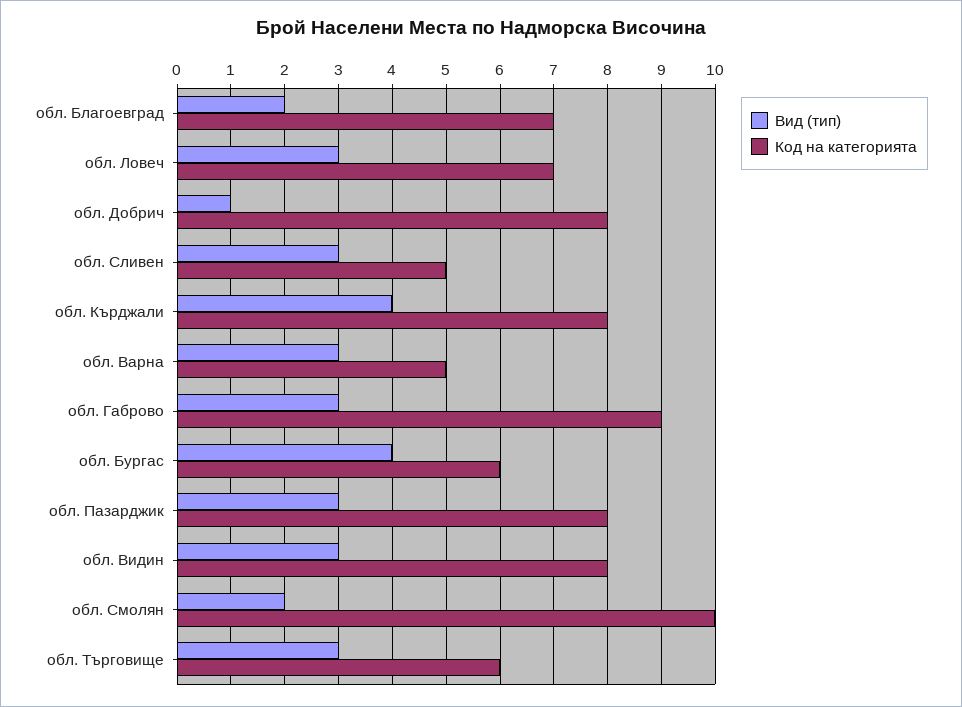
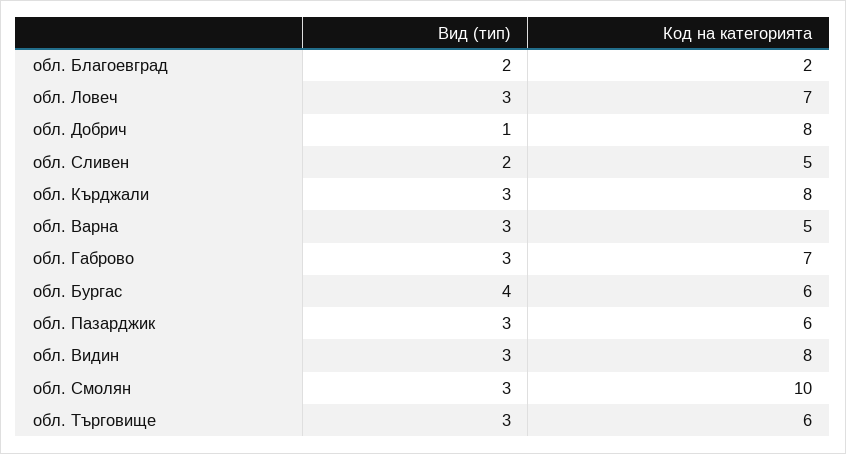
Код на категорията, обл. Благоевград: 7 -> 2
Вид (тип), обл. Сливен: 3 -> 2
Вид (тип), обл. Кърджали: 4 -> 3
Код на категорията, обл. Габрово: 9 -> 7
Код на категорията, обл. Пазарджик: 8 -> 6
Вид (тип), обл. Смолян: 2 -> 3

